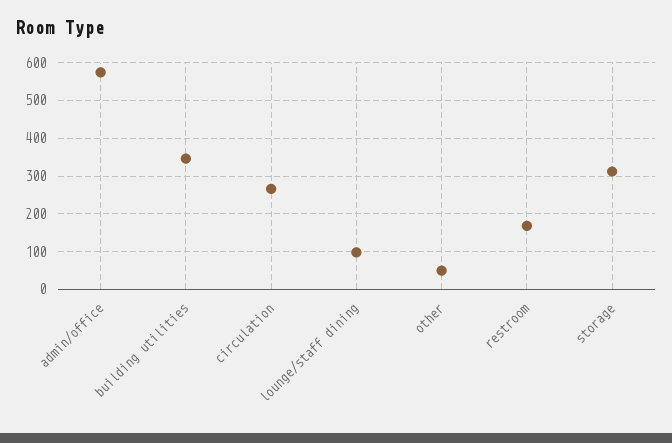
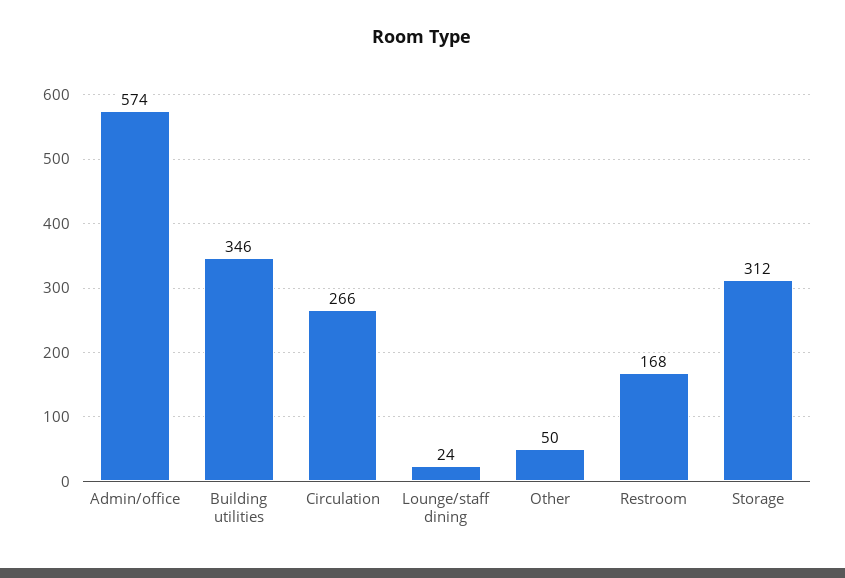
lounge/staff dining: 100 -> 24

